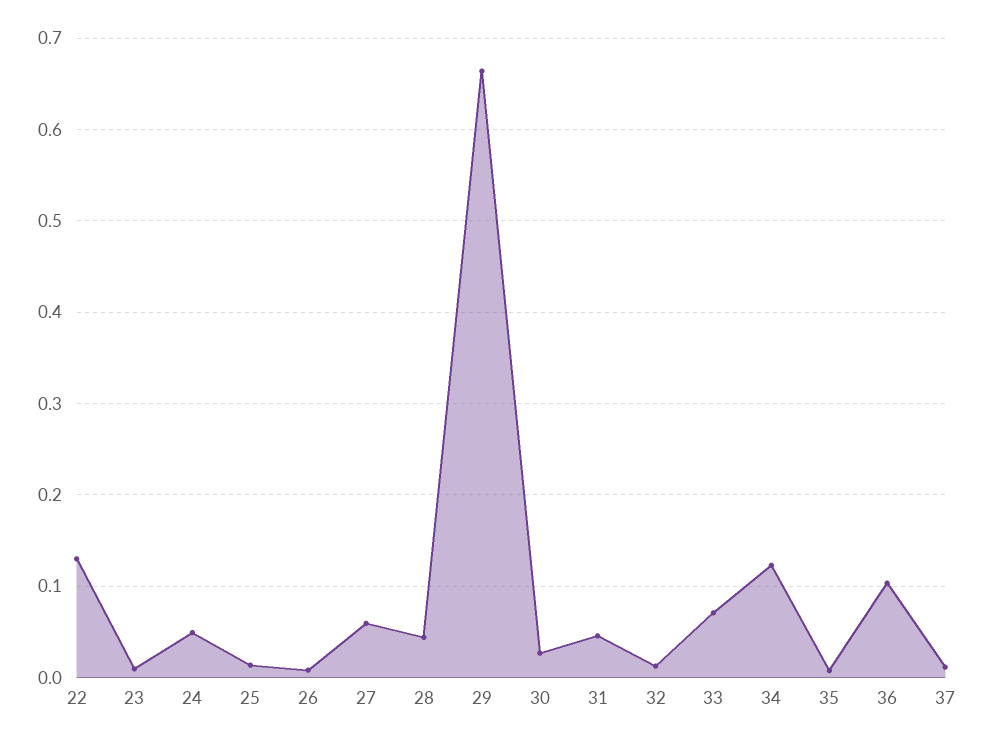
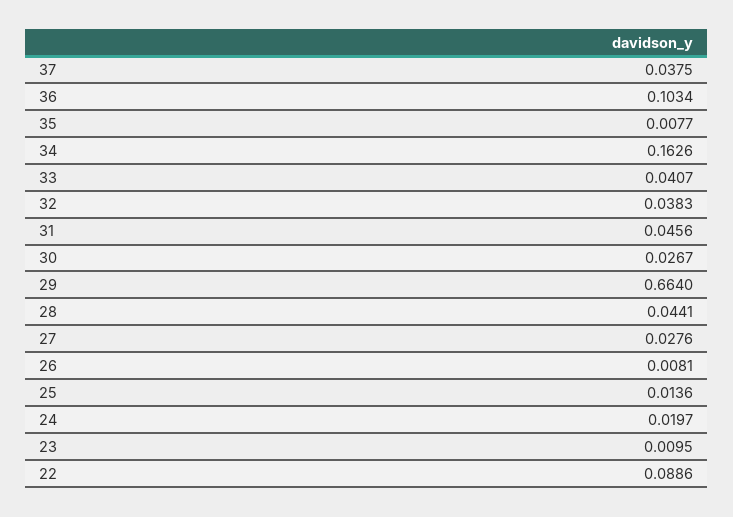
22: 0.13 -> 0.0886
24: 0.05 -> 0.0197
27: 0.06 -> 0.0276
32: 0.01 -> 0.0383
33: 0.07 -> 0.0407
34: 0.12 -> 0.1626
37: 0.01 -> 0.0375

